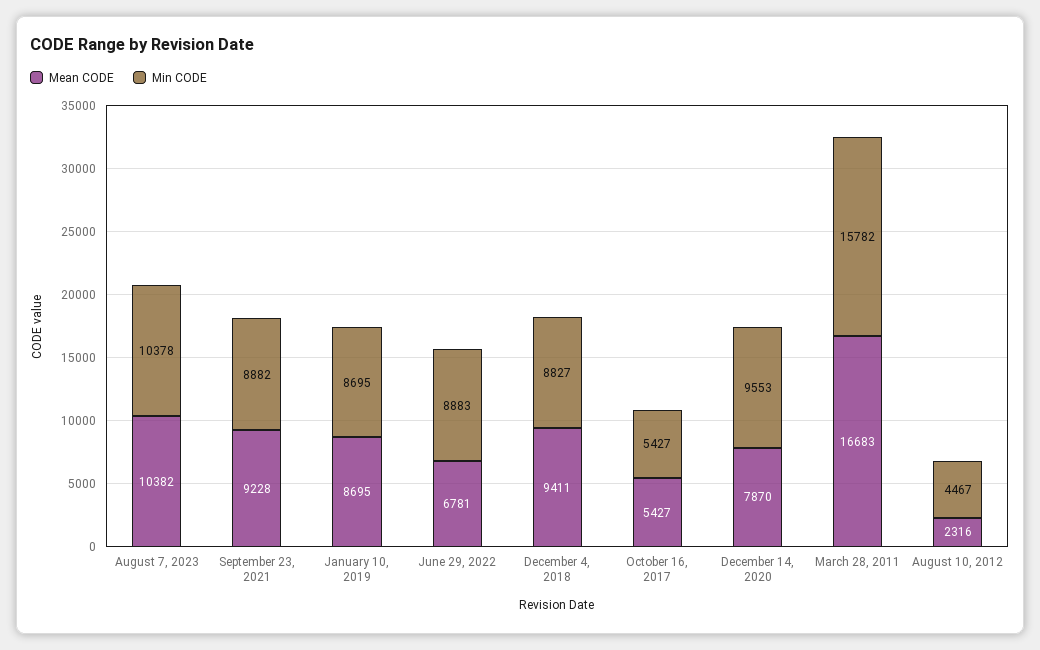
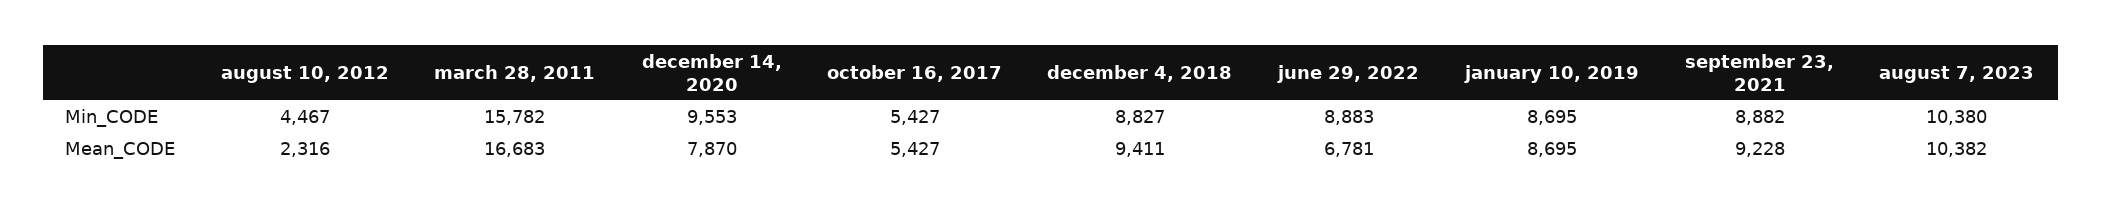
Min CODE, August 7, 2023: 10378 -> 10380

